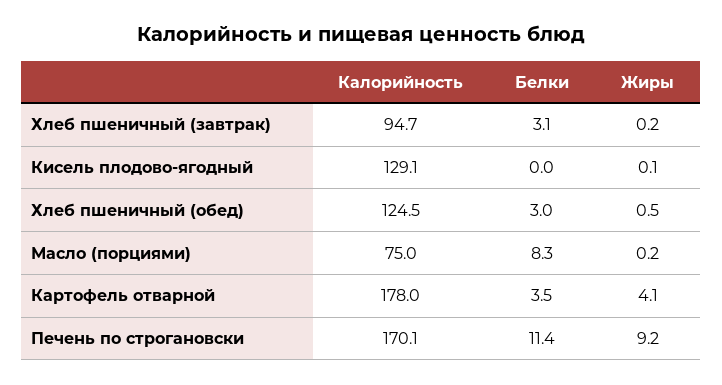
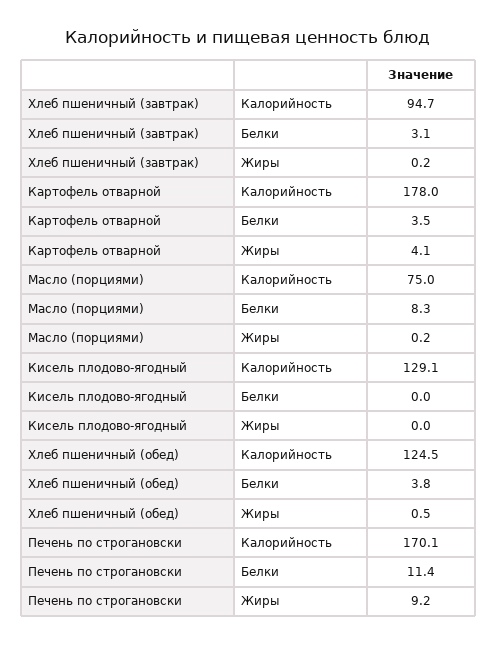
Жиры, Кисель плодово-ягодный: 0.1 -> 0
Белки, Хлеб пшеничный (обед): 3 -> 3.8

